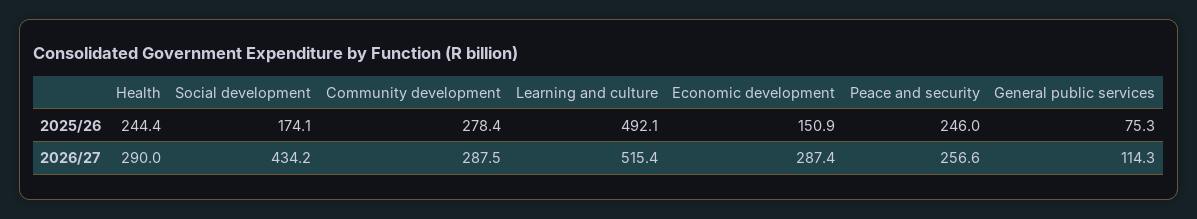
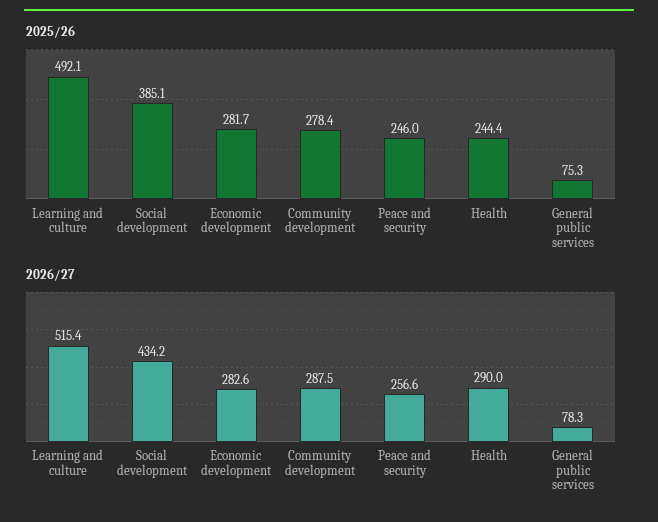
2025/26, Social development: 174.1 -> 385.1
2025/26, Economic development: 150.9 -> 281.7
2026/27, Economic development: 287.4 -> 282.6
2026/27, General public services: 114.3 -> 78.3

